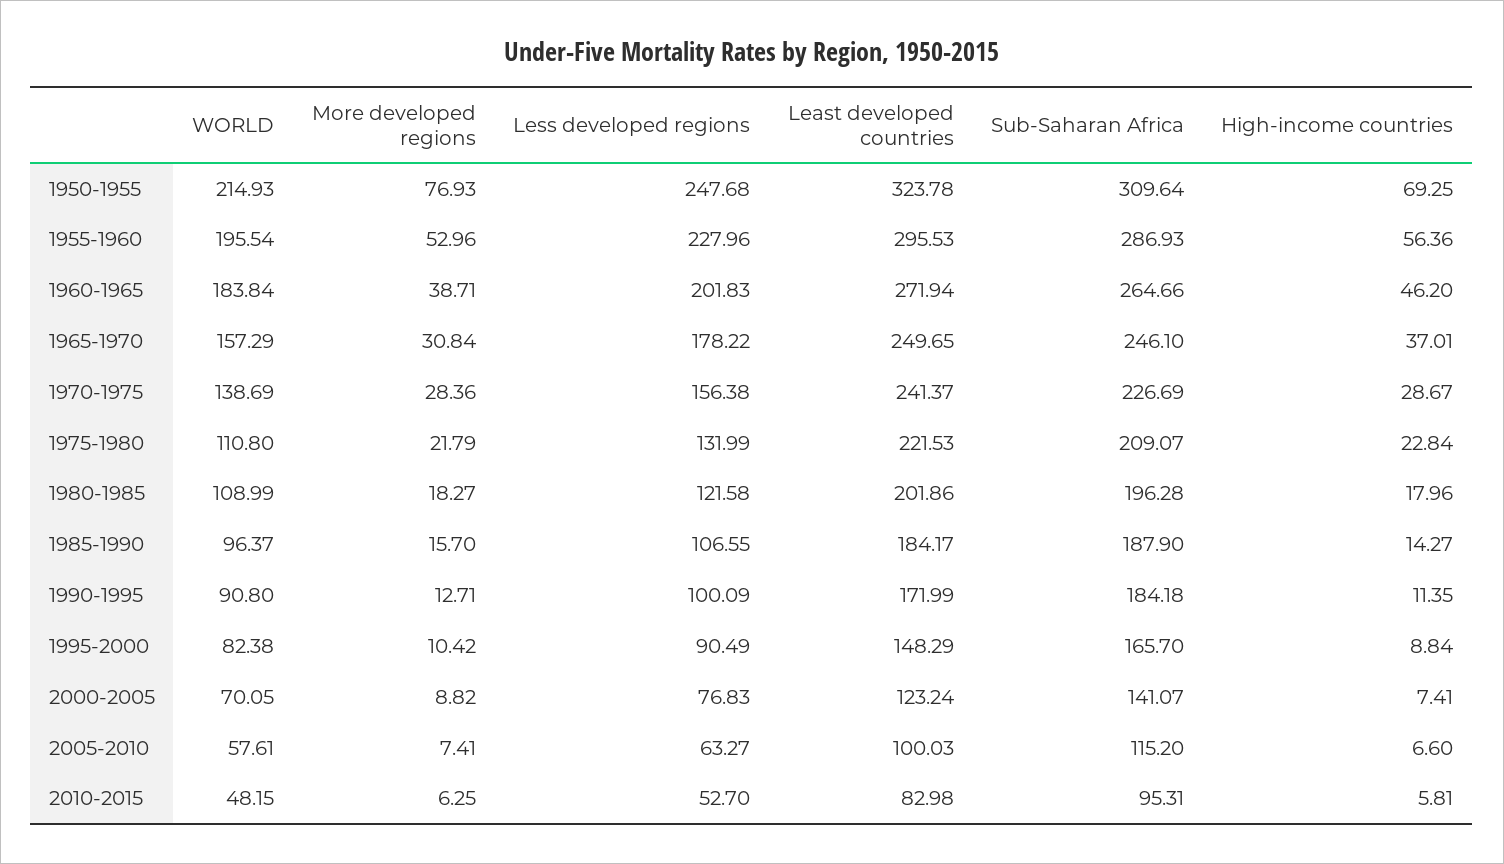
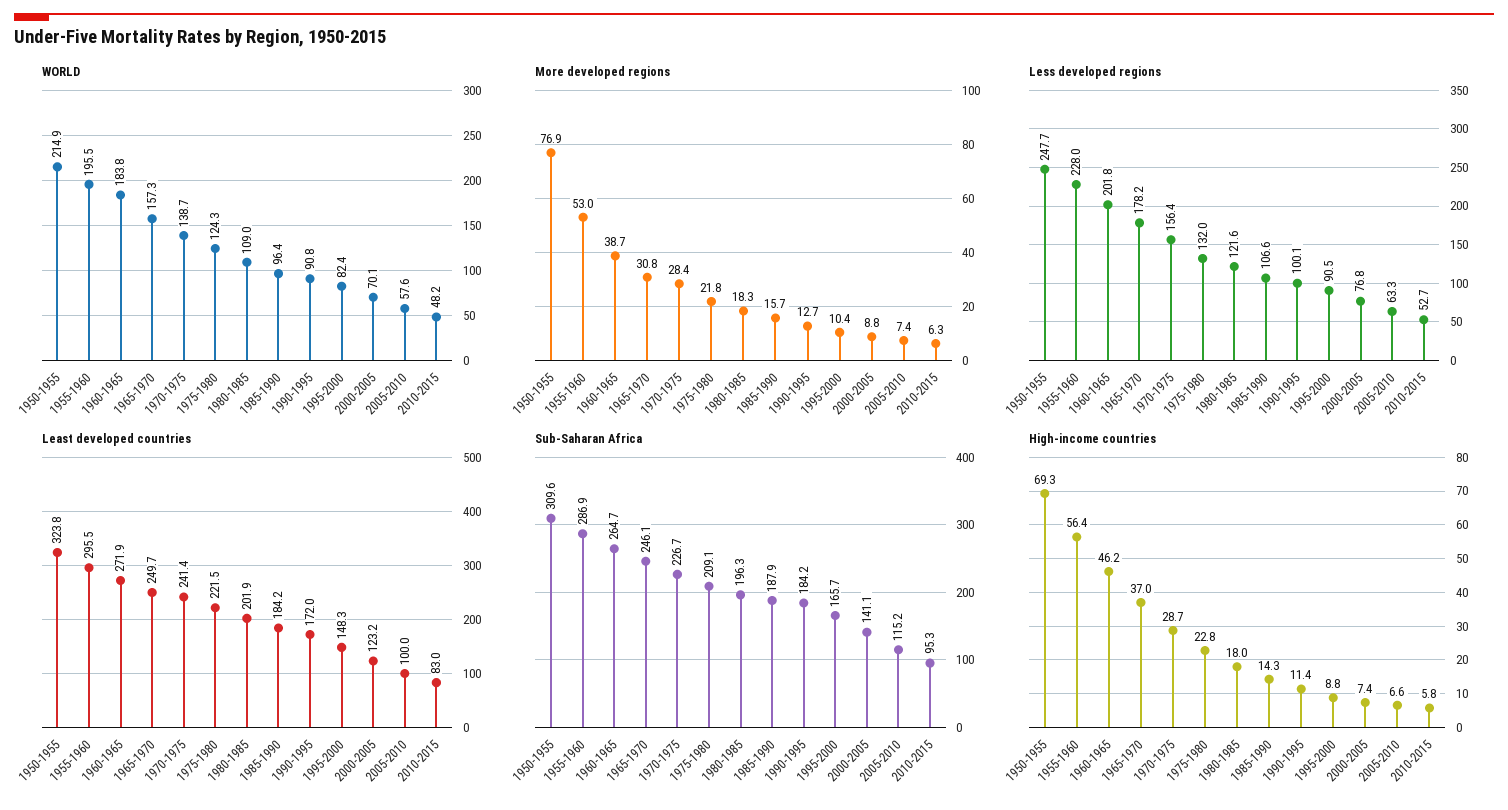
WORLD, 1975-1980: 110.8 -> 124.3

